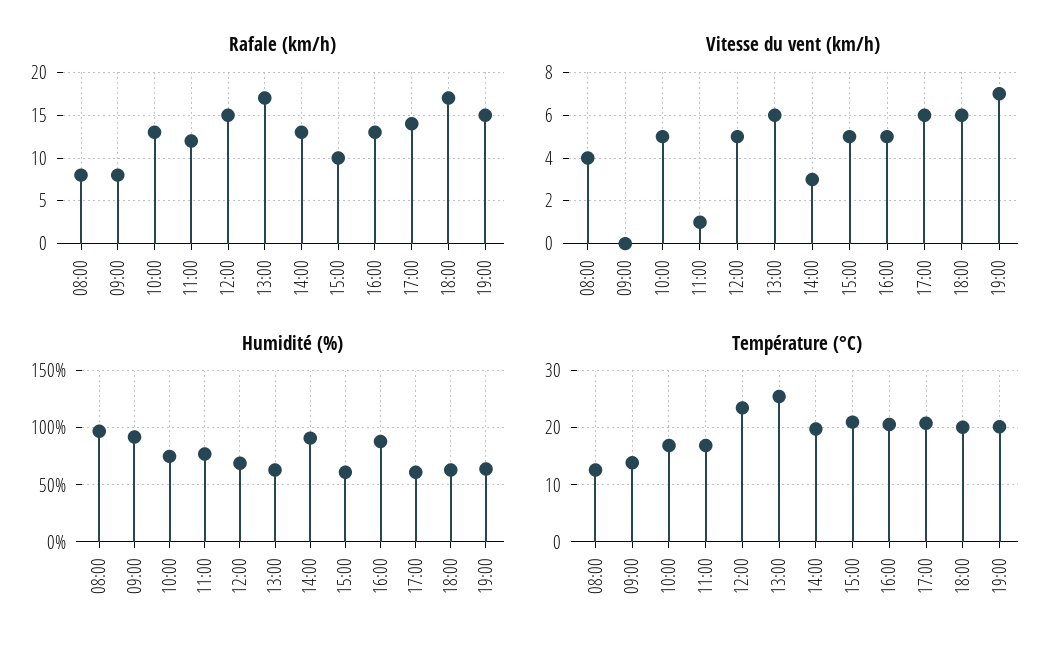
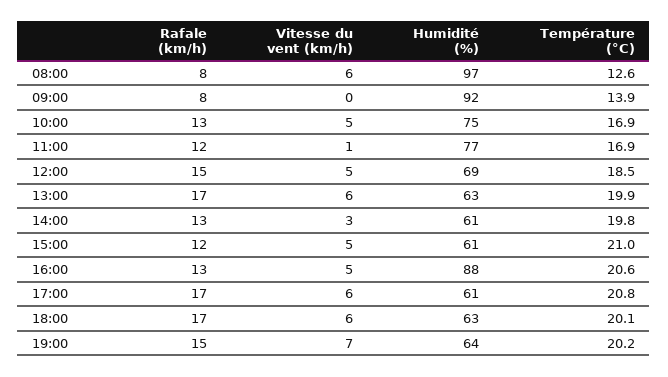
Rafale (km/h), 15:00: 10 -> 12
Rafale (km/h), 17:00: 14 -> 17
Vitesse du vent (km/h), 08:00: 4 -> 6
Humidité (%), 14:00: 90 -> 61
Température (°C), 12:00: 24 -> 18.5
Température (°C), 13:00: 26 -> 19.9

